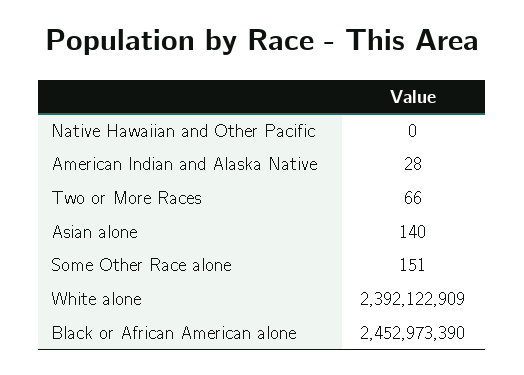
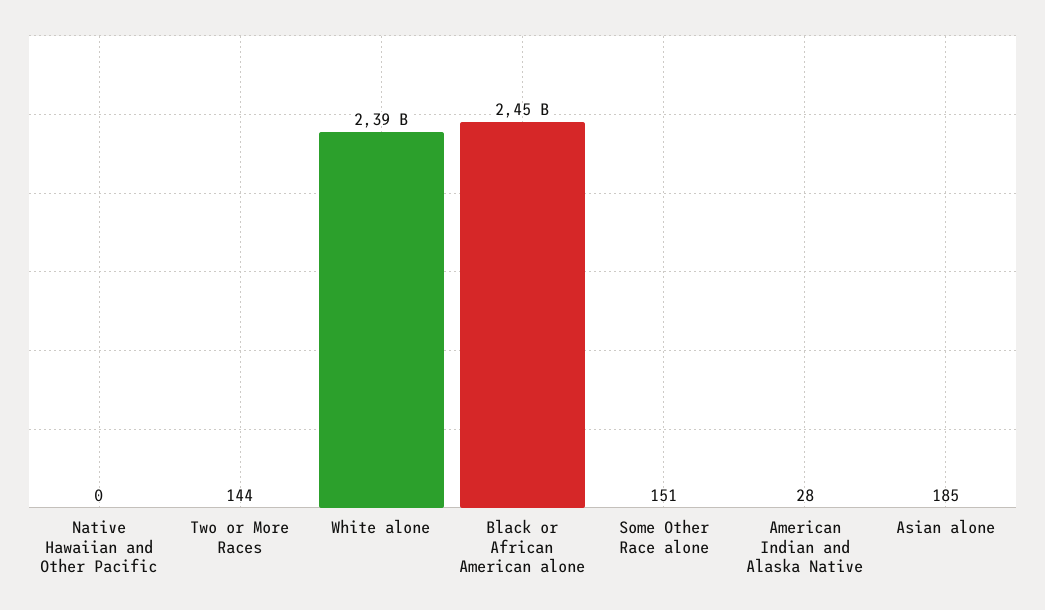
Two or More Races: 66 -> 144
Asian alone: 140 -> 185

